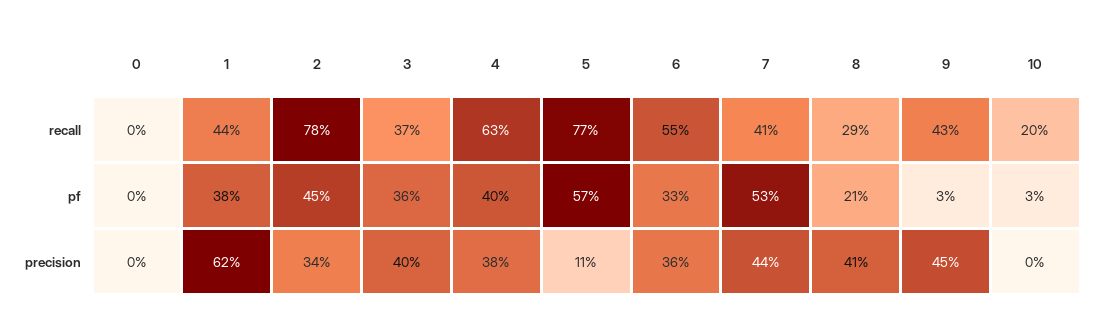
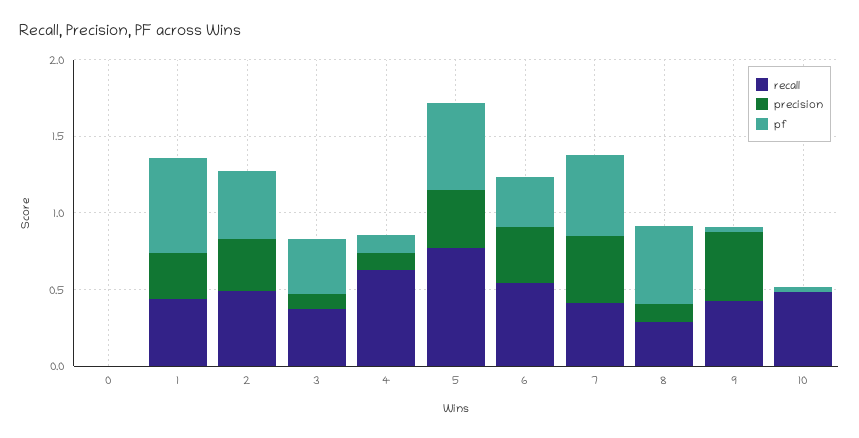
recall, 2: 0.78 -> 0.5
recall, 10: 0.2 -> 0.5
pf, 1: 0.38 -> 0.6
pf, 4: 0.4 -> 0.1
pf, 8: 0.21 -> 0.5
precision, 1: 0.62 -> 0.3
precision, 3: 0.4 -> 0.1
precision, 4: 0.38 -> 0.1
precision, 5: 0.11 -> 0.4
precision, 8: 0.41 -> 0.1

